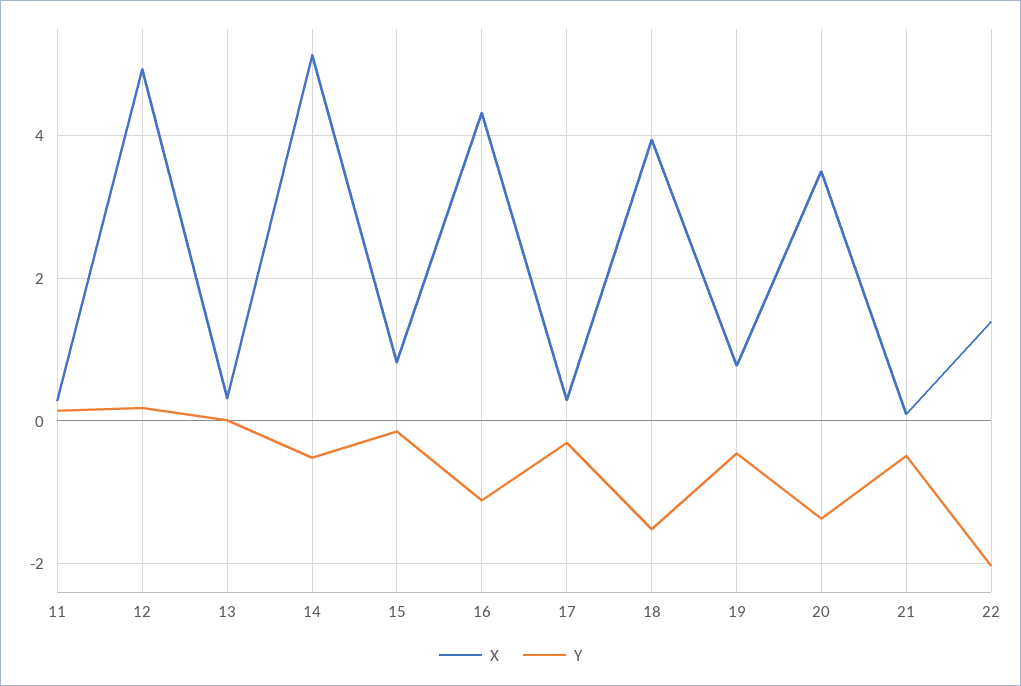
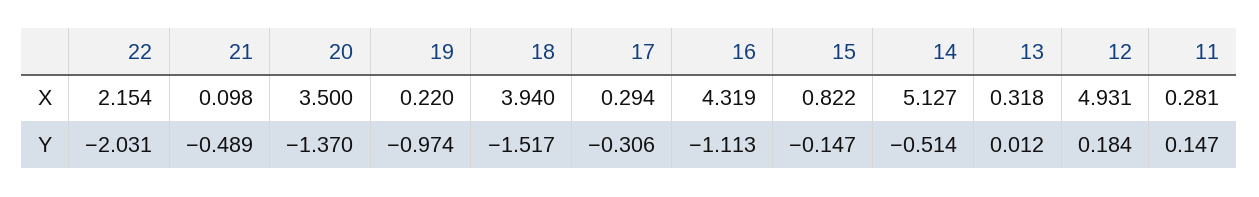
X, 19: 0.8 -> 0.22
Y, 19: -0.4 -> -0.974
X, 22: 1.4 -> 2.154

